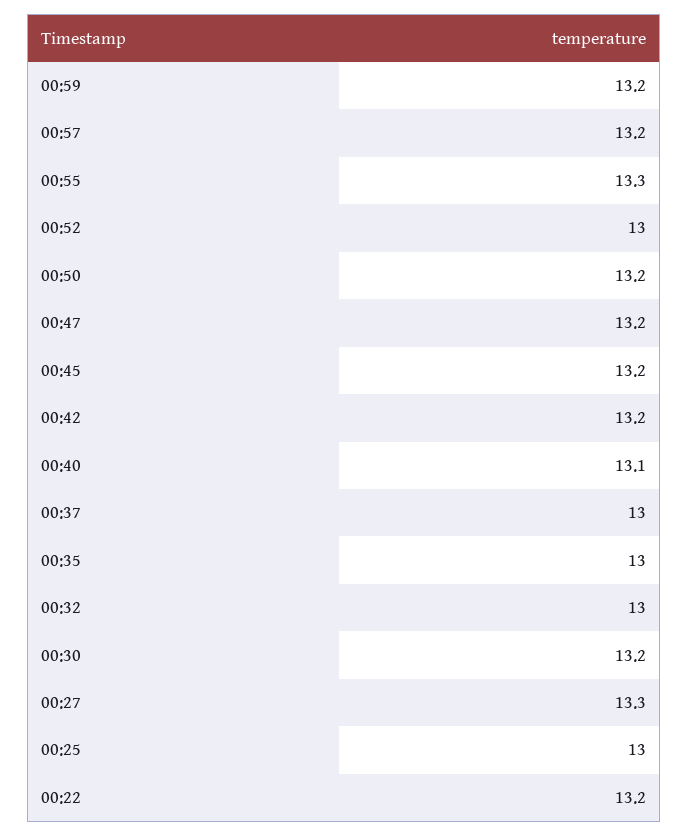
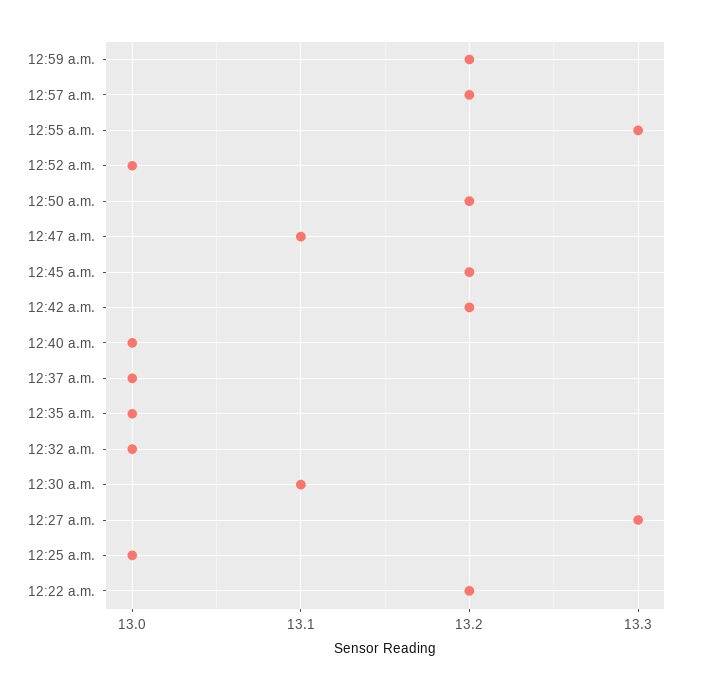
00:47: 13.2 -> 13.1
00:40: 13.1 -> 13
00:30: 13.2 -> 13.1

